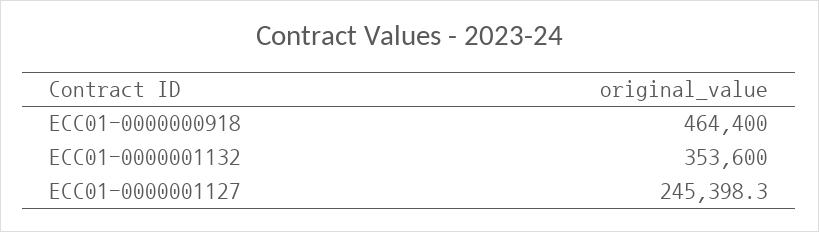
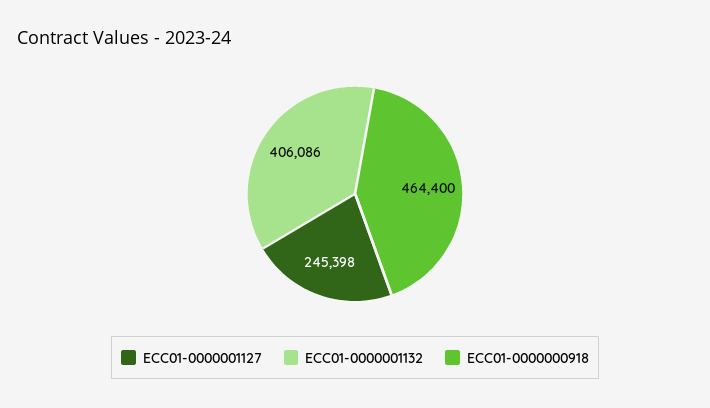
ECC01-0000001132: 353600 -> 406086

